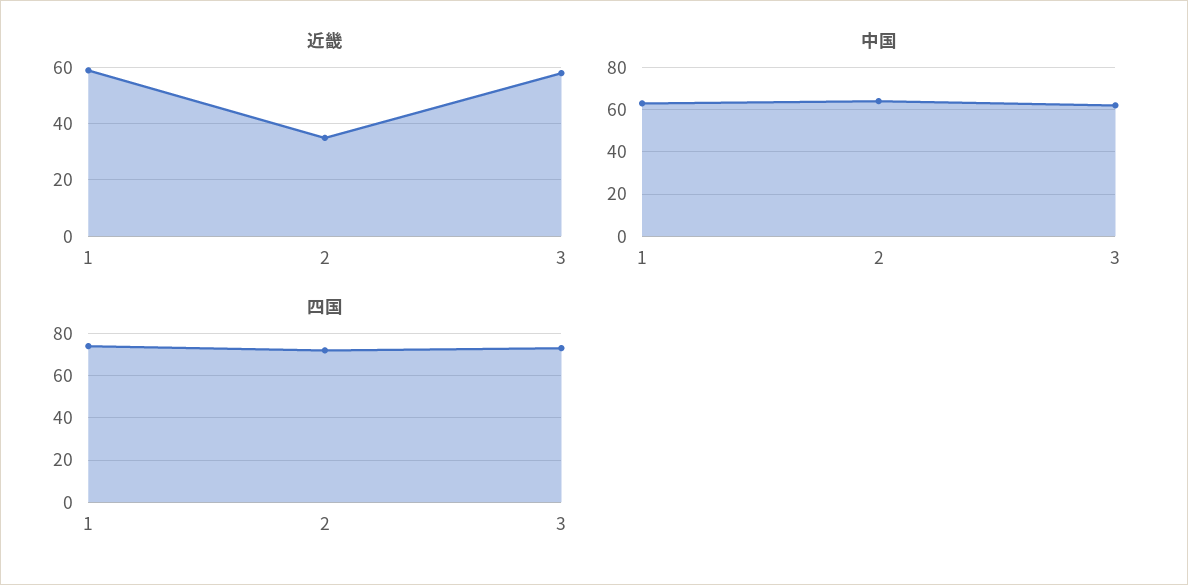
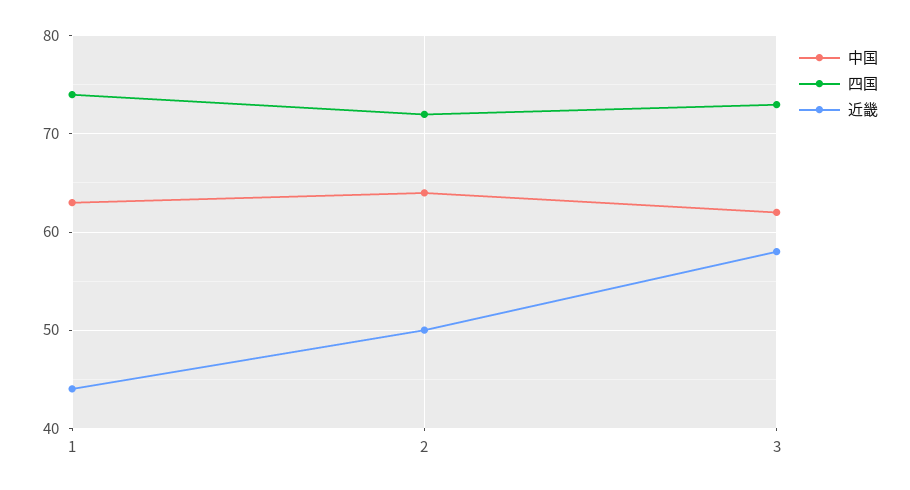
近畿, 1: 60 -> 44
近畿, 2: 35 -> 50

